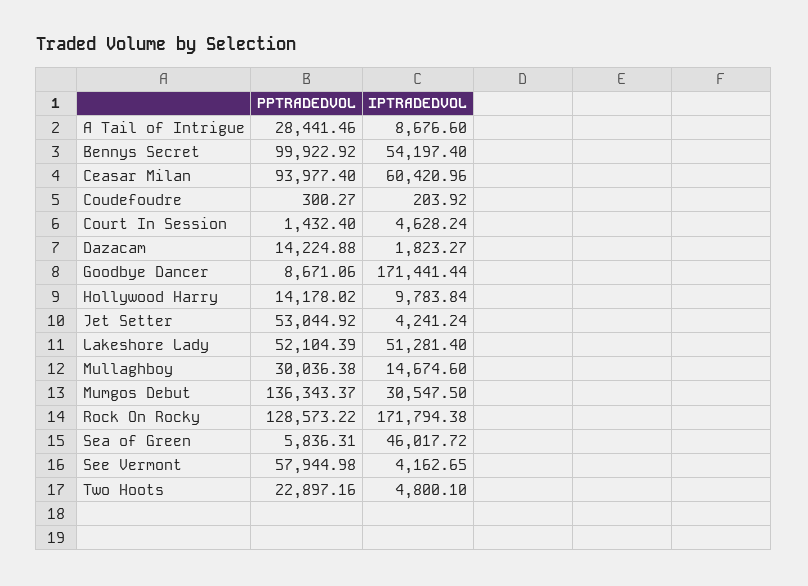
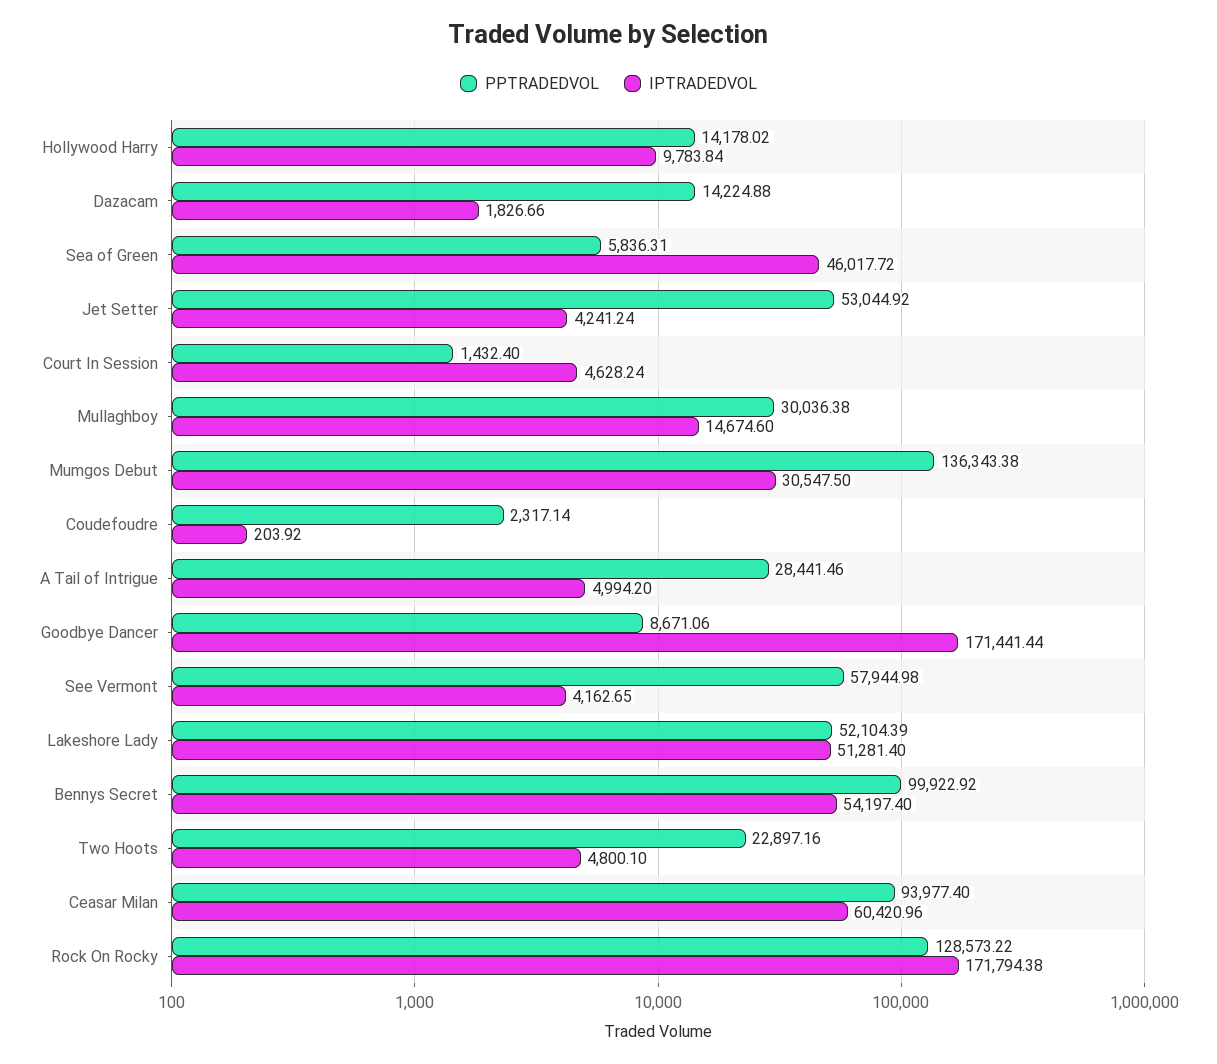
IPTRADEDVOL, A Tail of Intrigue: 8676.6 -> 4994.2
PPTRADEDVOL, Coudefoudre: 300.27 -> 2317.14
IPTRADEDVOL, Dazacam: 1823.27 -> 1826.66
PPTRADEDVOL, Mumgos Debut: 136343.37 -> 136343.38

